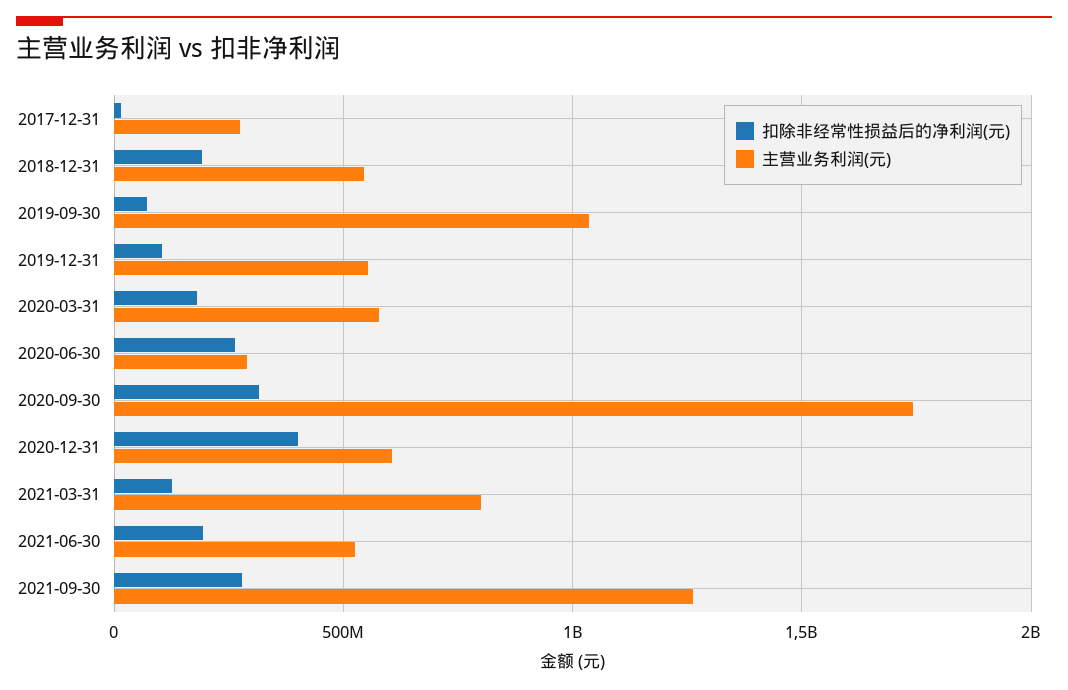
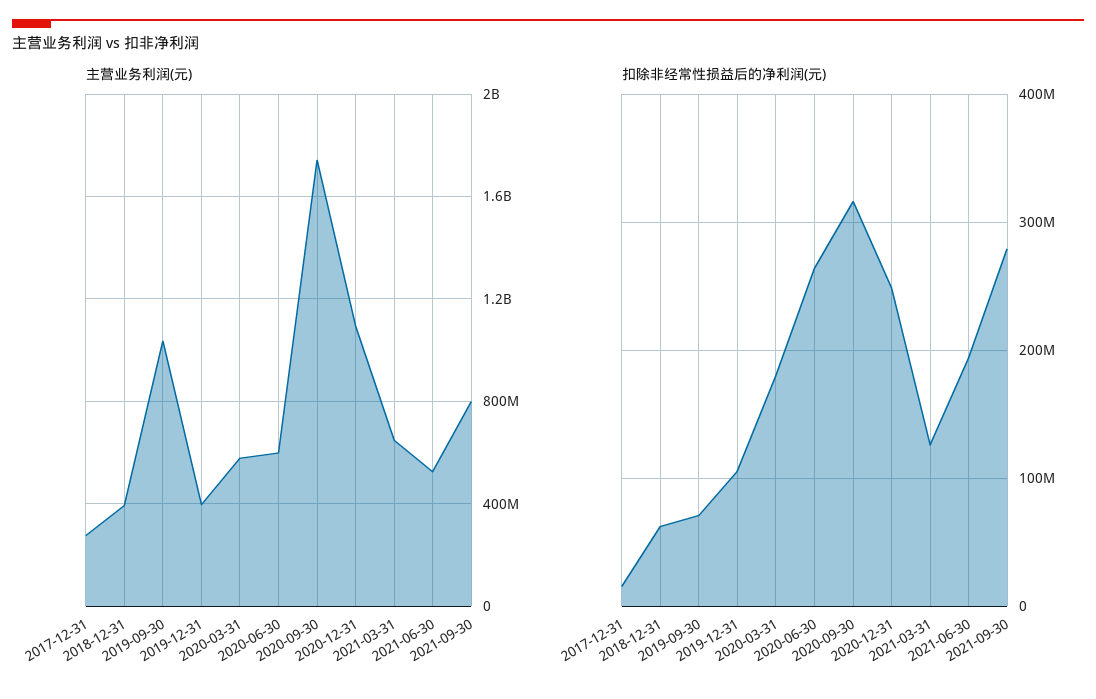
扣除非经常性损益后的净利润(元), 2018-12-31: 200000000 -> 60000000
主营业务利润(元), 2018-12-31: 550000000 -> 400000000
主营业务利润(元), 2019-12-31: 550000000 -> 400000000
主营业务利润(元), 2020-06-30: 300000000 -> 600000000
扣除非经常性损益后的净利润(元), 2020-12-31: 400000000 -> 250000000
主营业务利润(元), 2020-12-31: 600000000 -> 1100000000
主营业务利润(元), 2021-03-31: 800000000 -> 650000000
主营业务利润(元), 2021-09-30: 1250000000 -> 800000000

